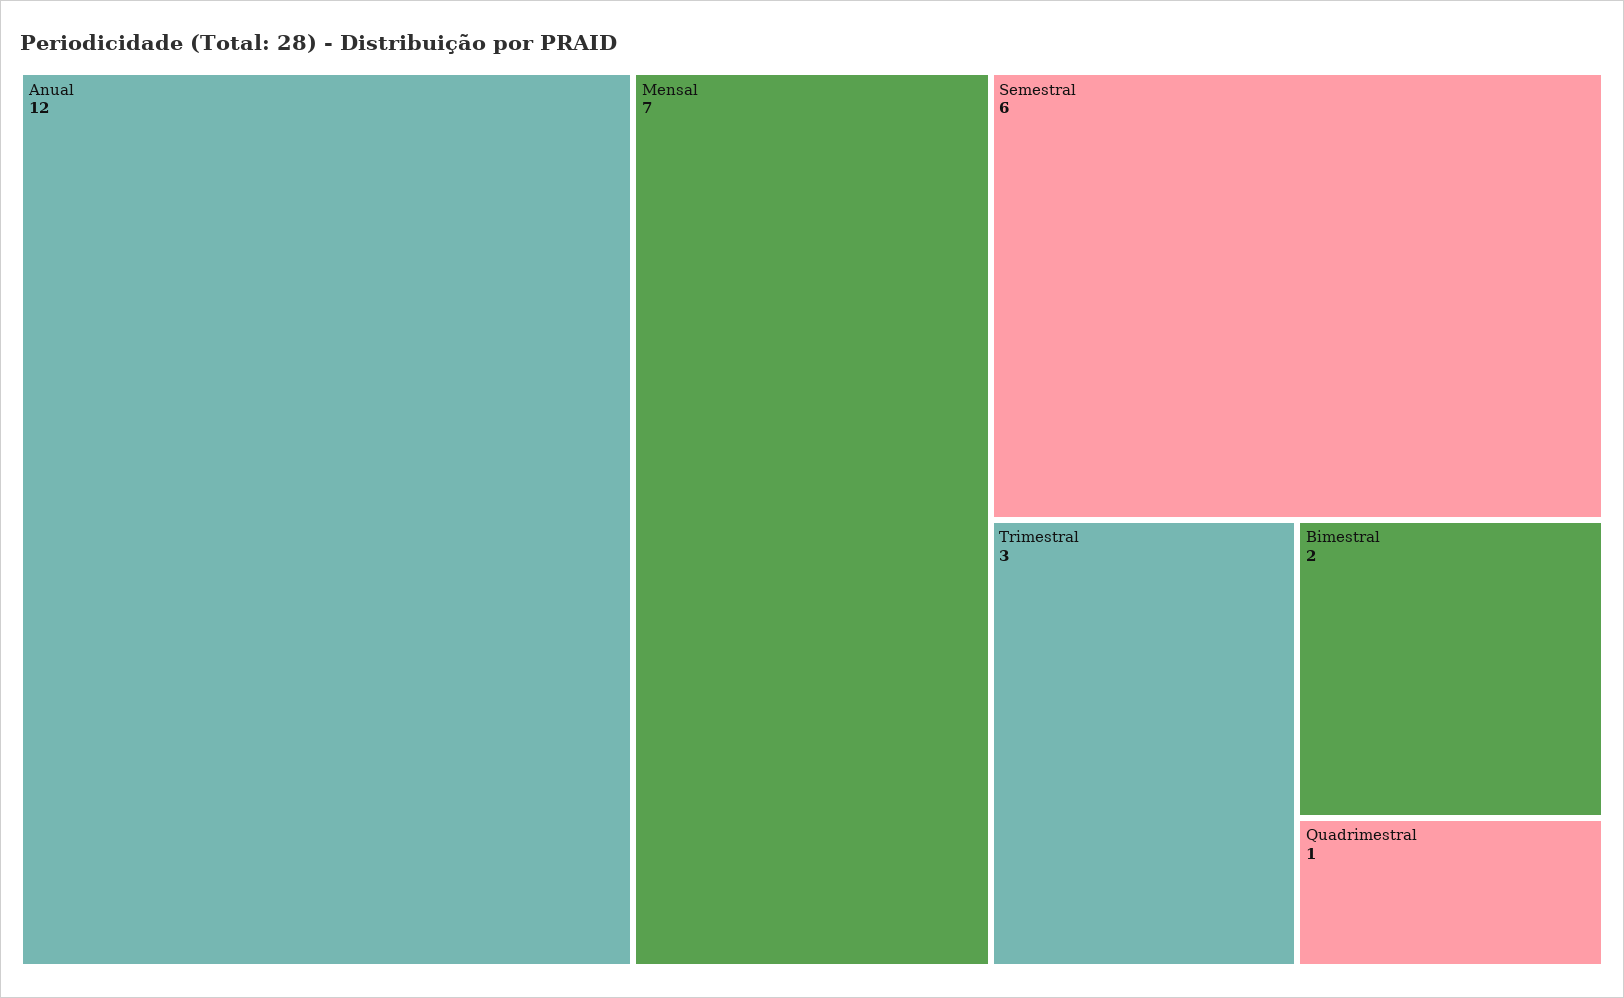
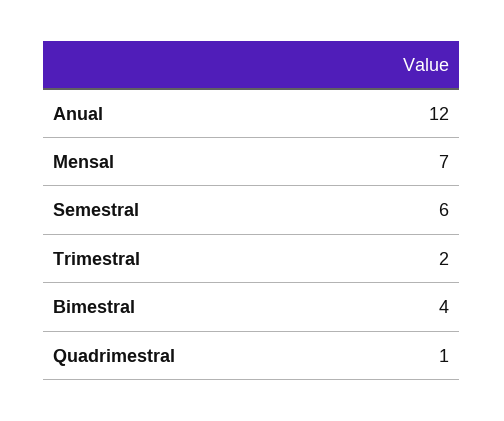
Trimestral: 3 -> 2
Bimestral: 2 -> 4

